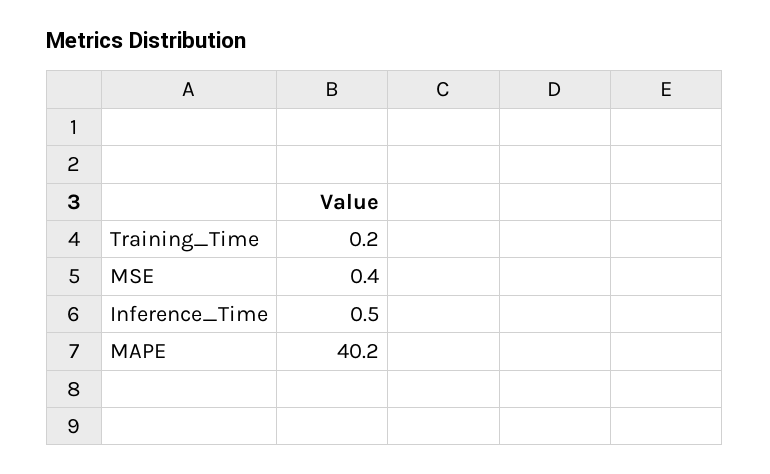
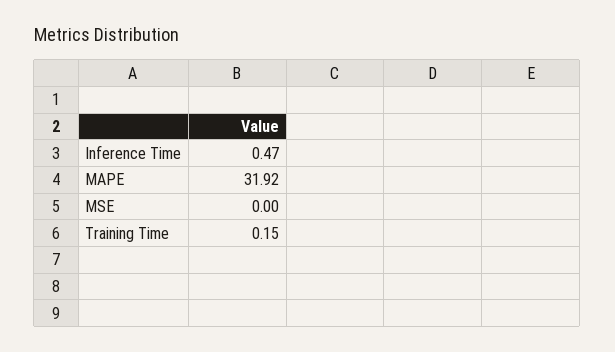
MSE: 0.4 -> 0
MAPE: 40.2 -> 31.92

